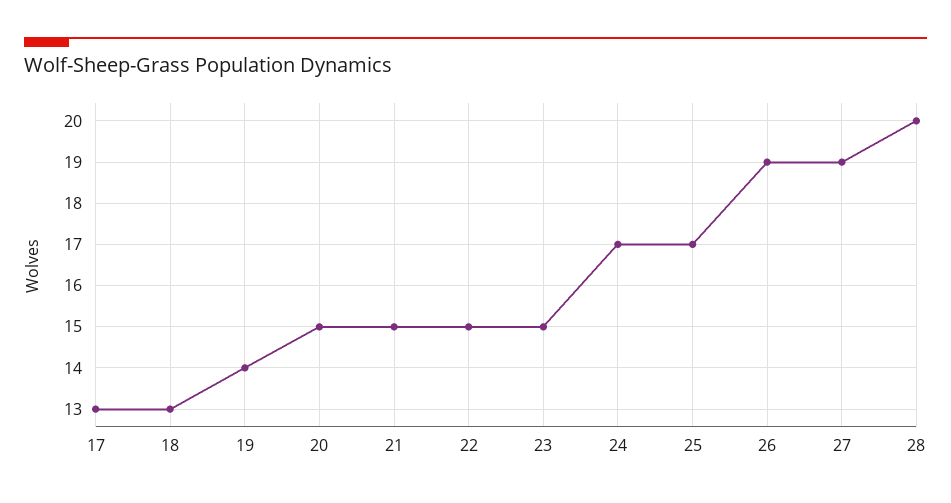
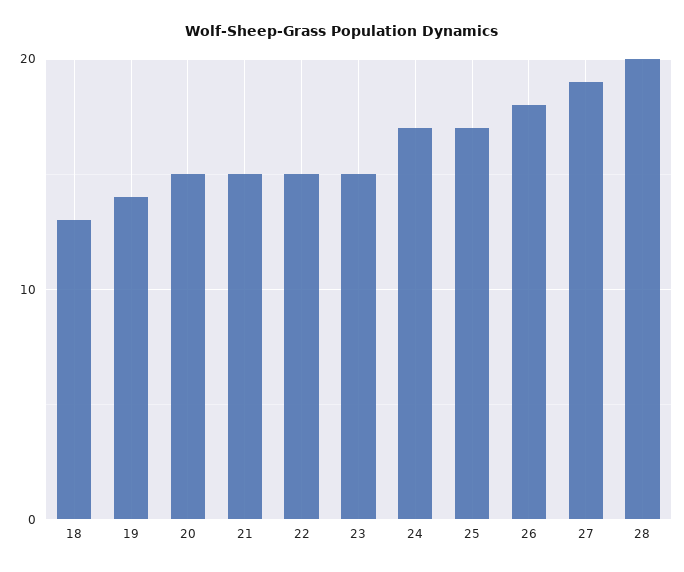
17: 13 -> none
26: 19 -> 18

